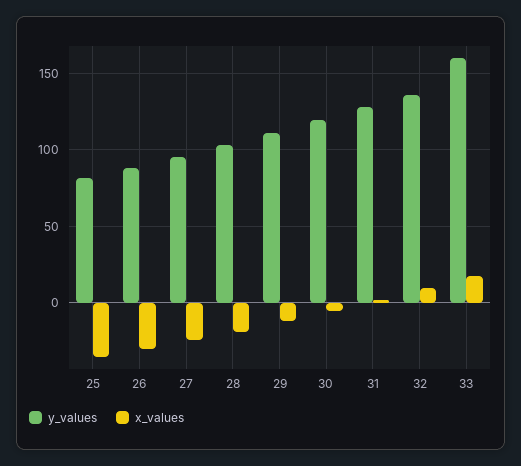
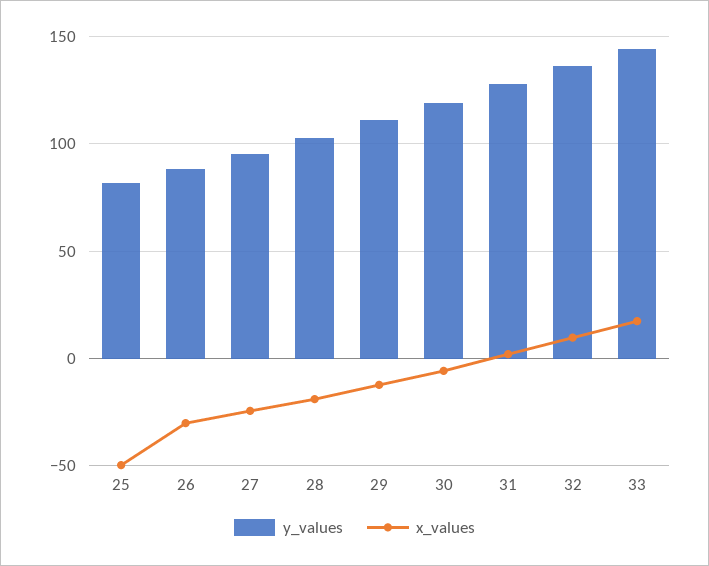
x_values, 25: -35 -> -50
y_values, 33: 160 -> 145

